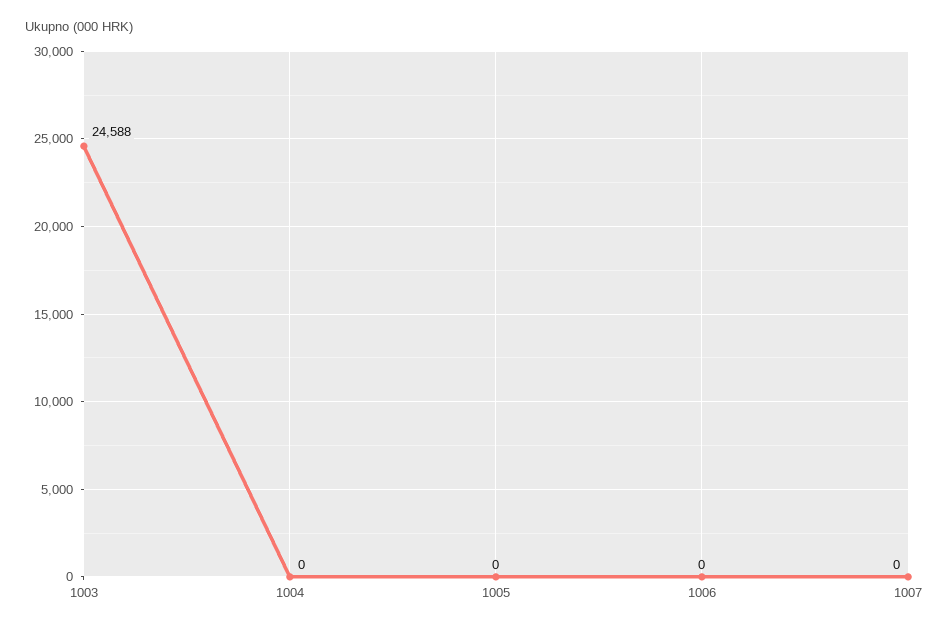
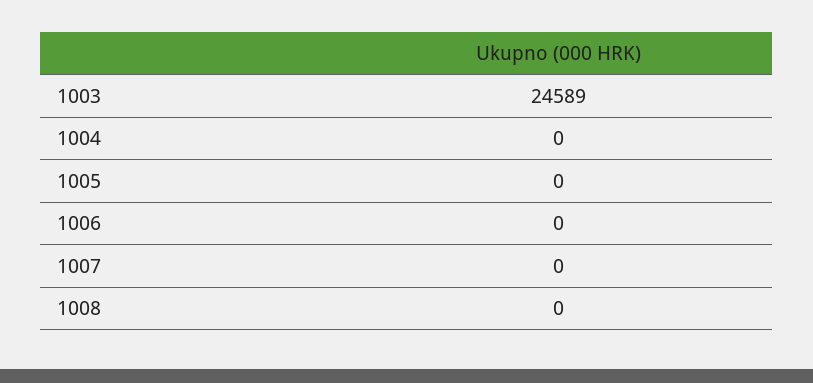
1003: 24588 -> 24589
1008: none -> 0

